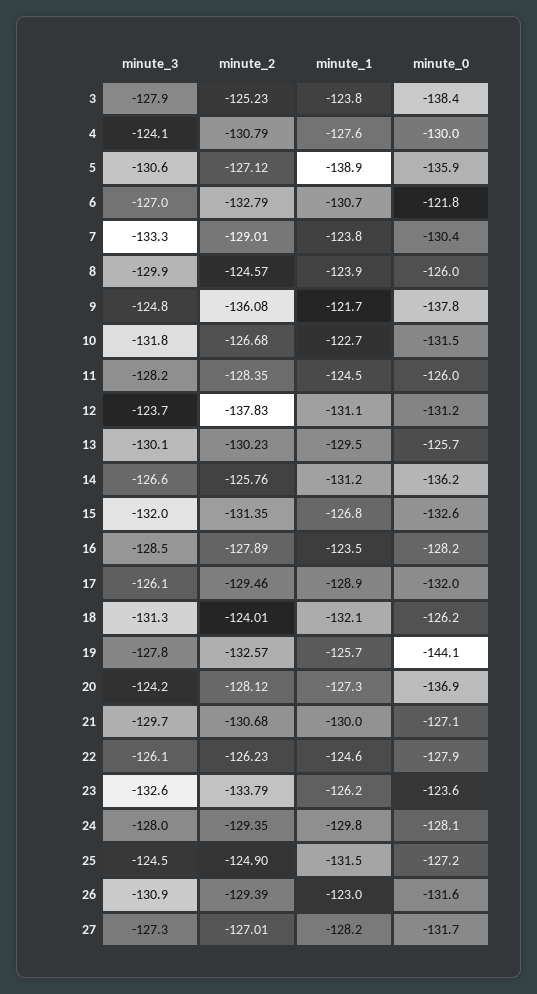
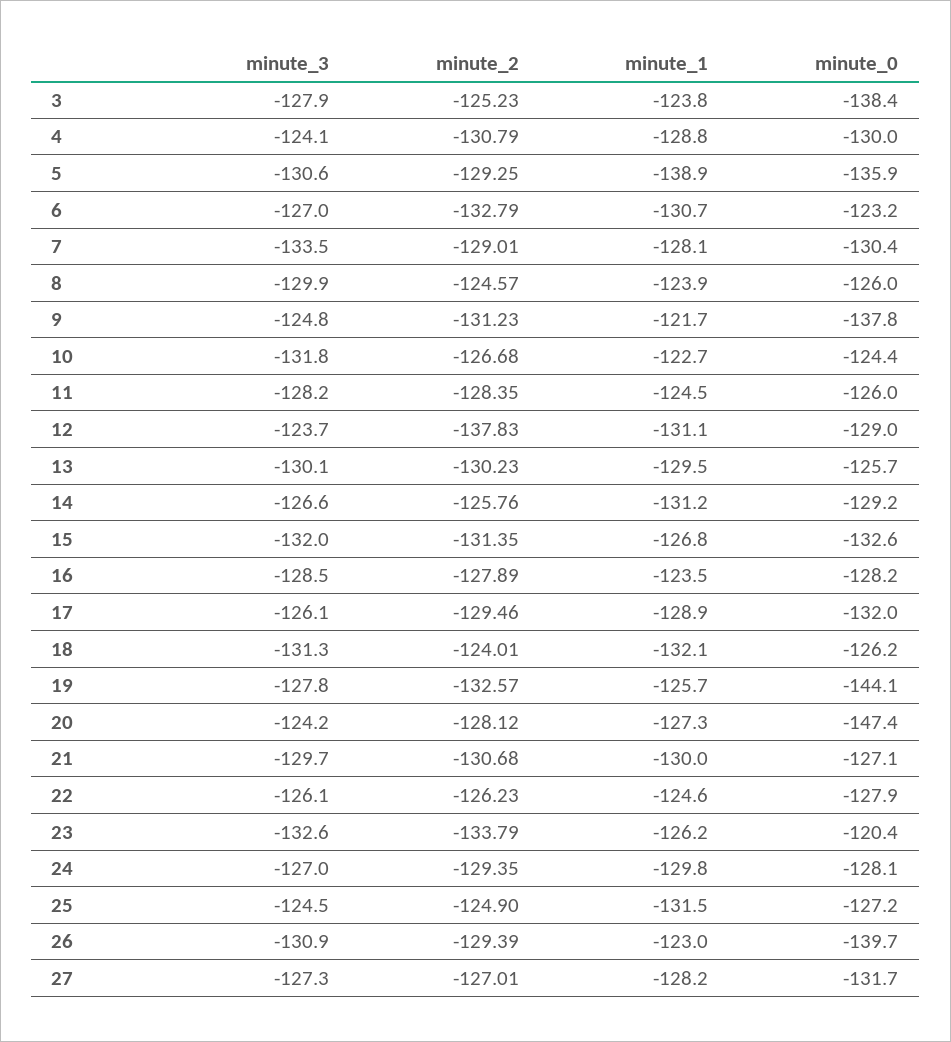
minute_1, 4: -127.6 -> -128.8
minute_2, 5: -127.12 -> -129.25
minute_0, 6: -121.8 -> -123.2
minute_3, 7: -133.3 -> -133.5
minute_1, 7: -123.8 -> -128.1
minute_2, 9: -136.08 -> -131.23
minute_0, 10: -131.5 -> -124.4
minute_0, 12: -131.2 -> -129
minute_0, 14: -136.2 -> -129.2
minute_0, 20: -136.9 -> -147.4
minute_0, 23: -123.6 -> -120.4
minute_3, 24: -128 -> -127
minute_0, 26: -131.6 -> -139.7

